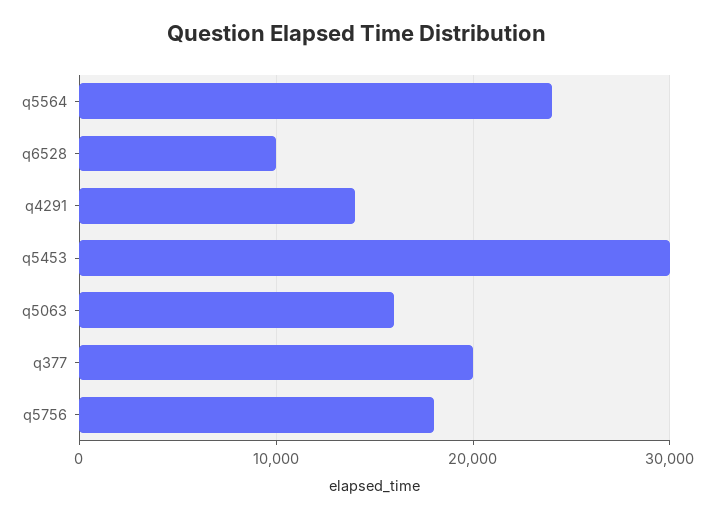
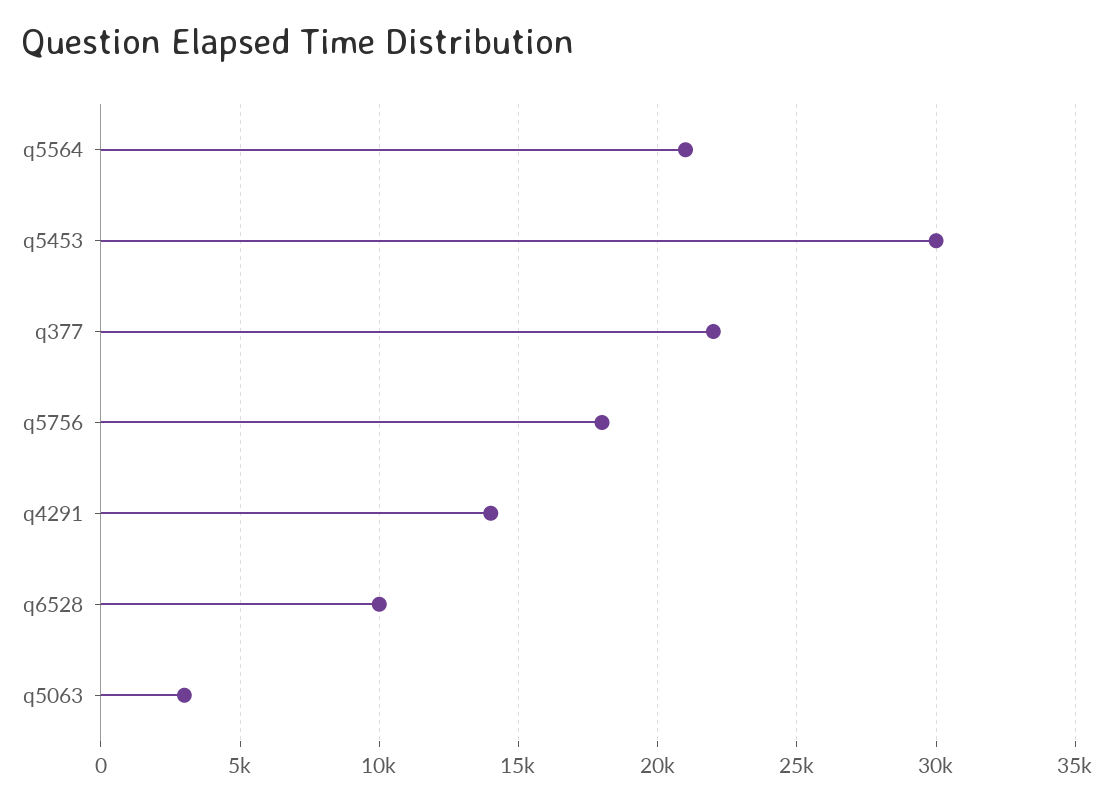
q5564: 24000 -> 21000
q5063: 16000 -> 3000
q377: 20000 -> 22000

